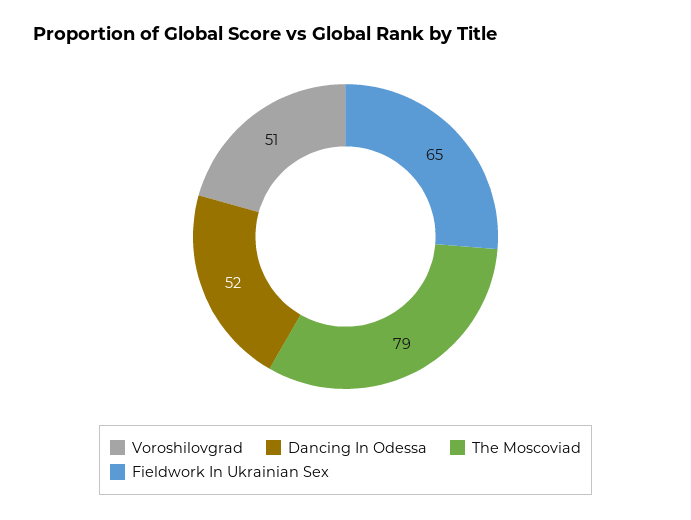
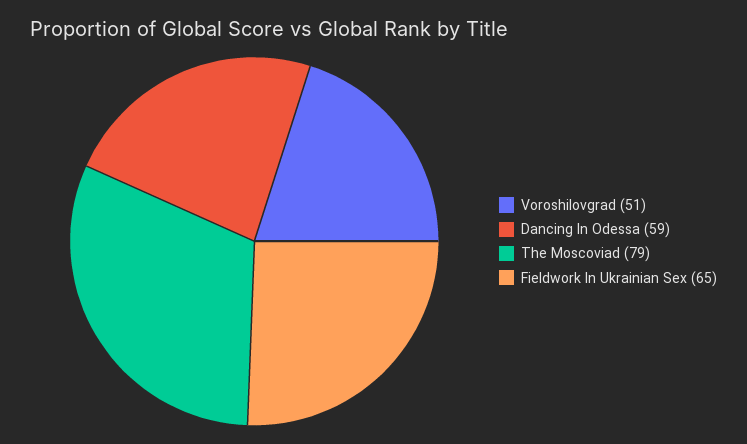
Dancing In Odessa: 52 -> 59

